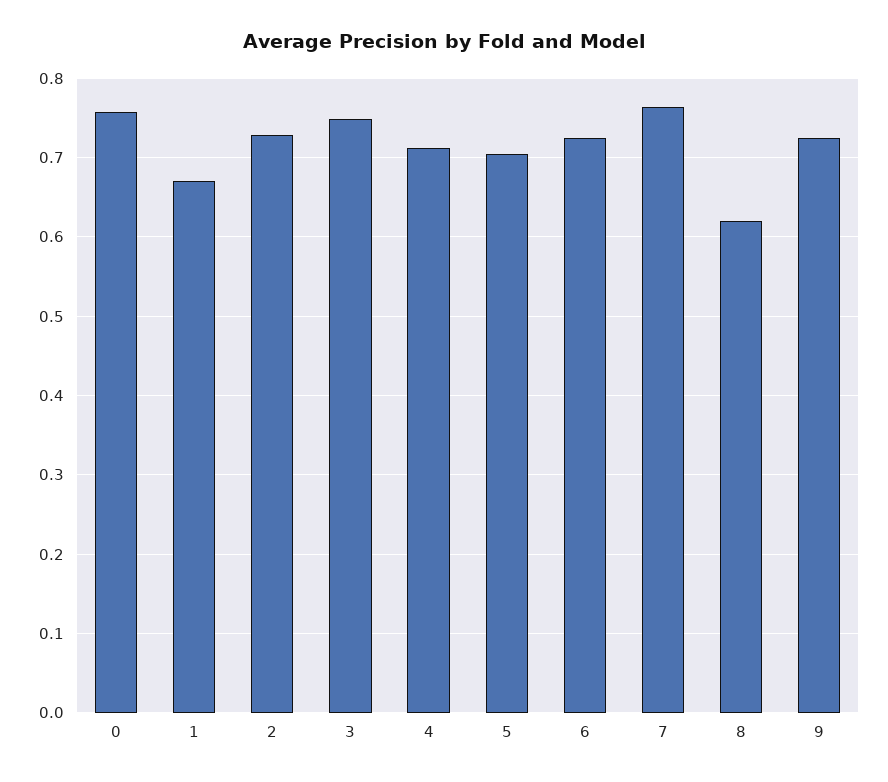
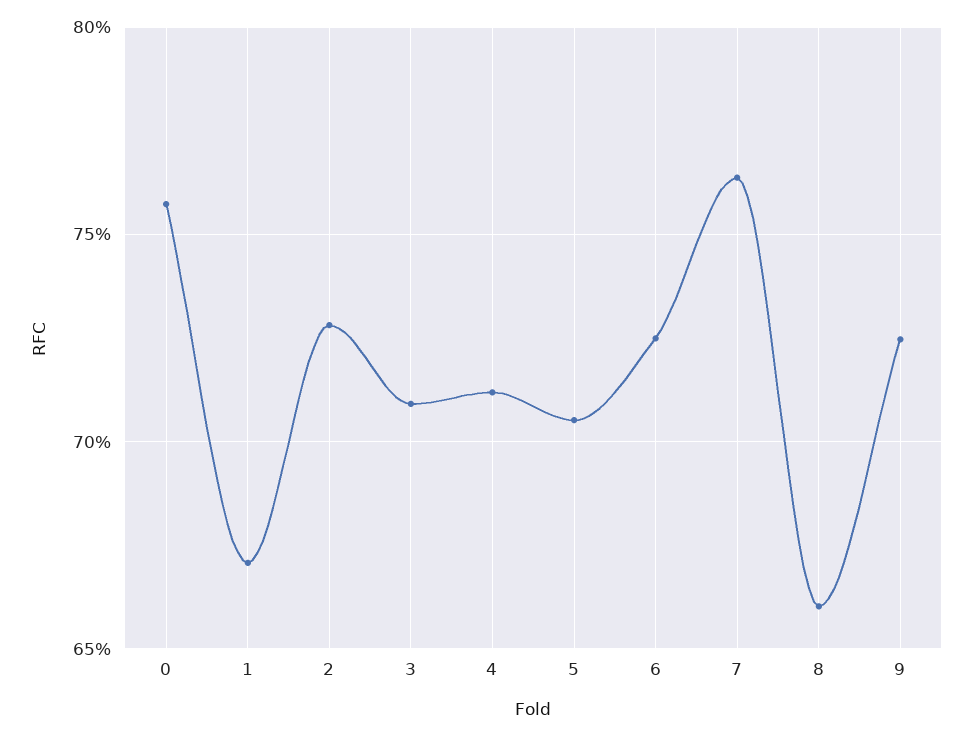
3: 0.75 -> 0.71
8: 0.62 -> 0.66

